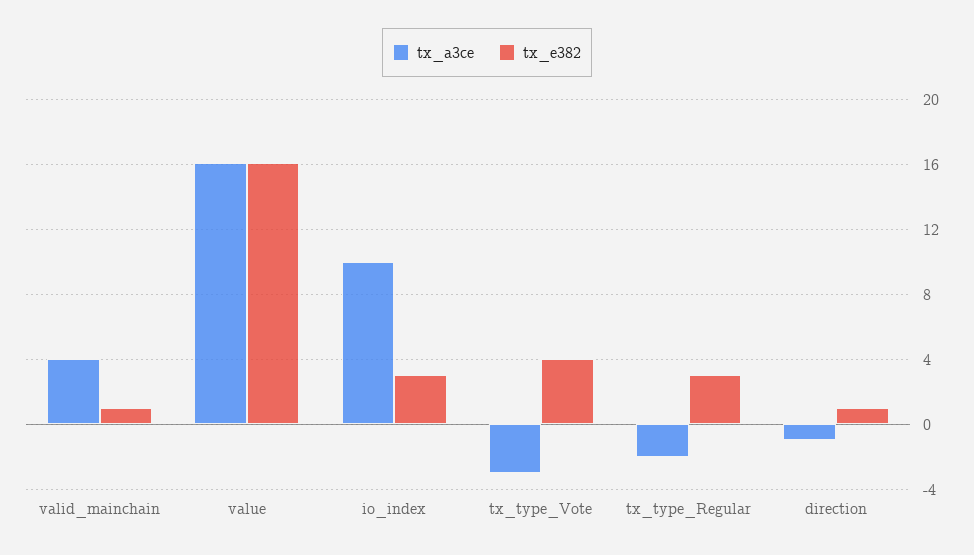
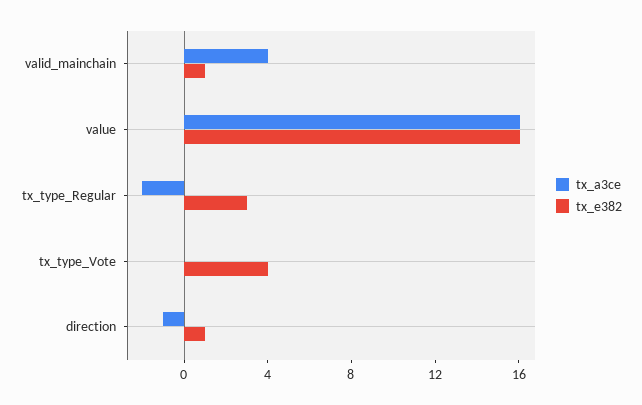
tx_a3ce, io_index: 10 -> none
tx_e382, io_index: 3 -> none
tx_a3ce, tx_type_Vote: -3 -> 0

